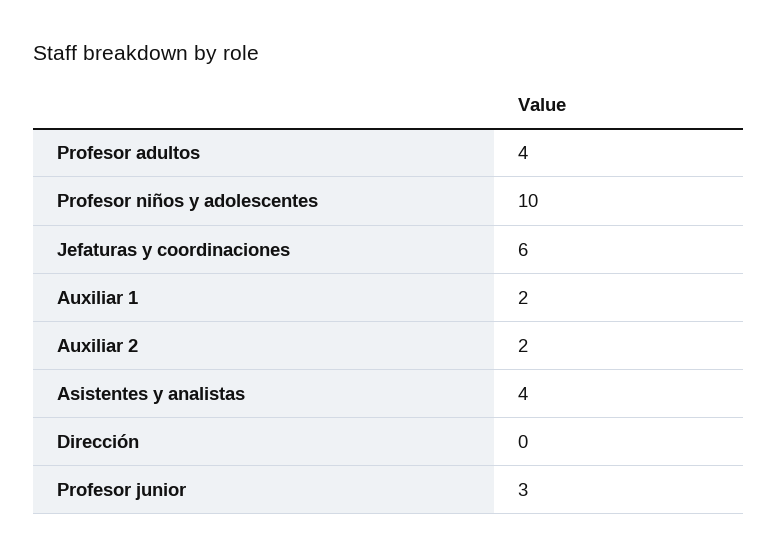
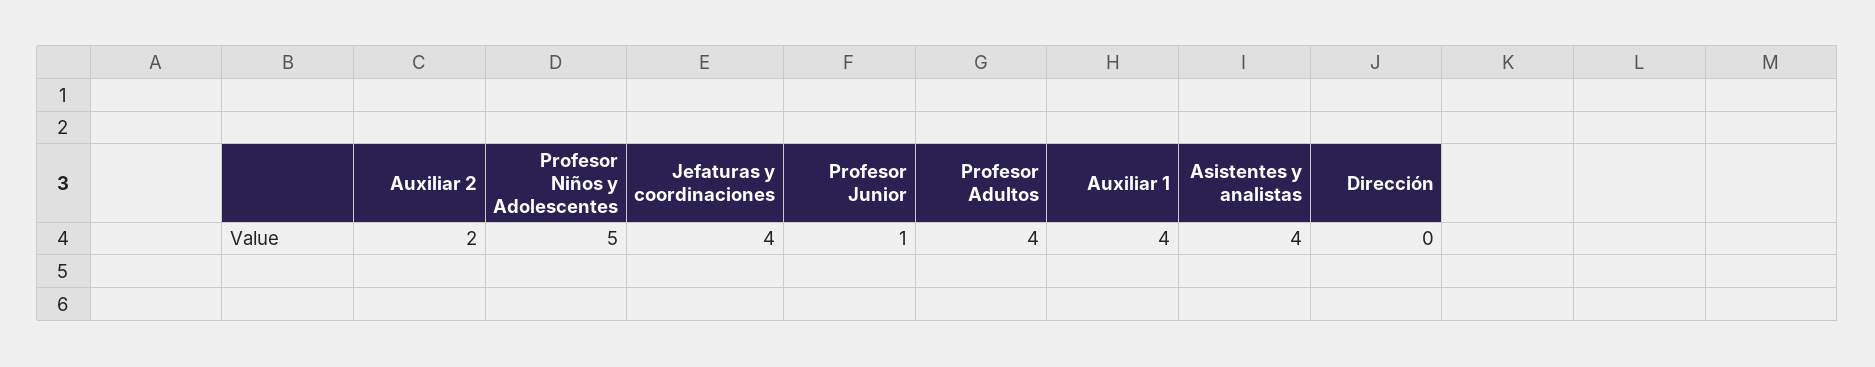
Profesor niños y adolescentes: 10 -> 5
Jefaturas y coordinaciones: 6 -> 4
Auxiliar 1: 2 -> 4
Profesor junior: 3 -> 1

